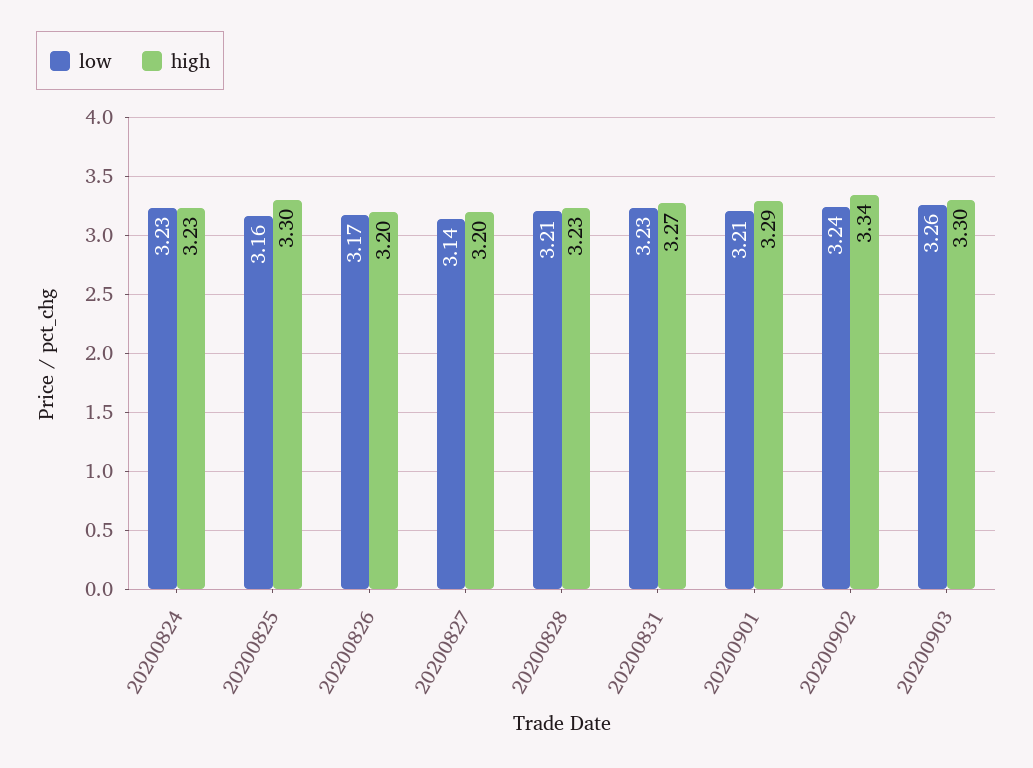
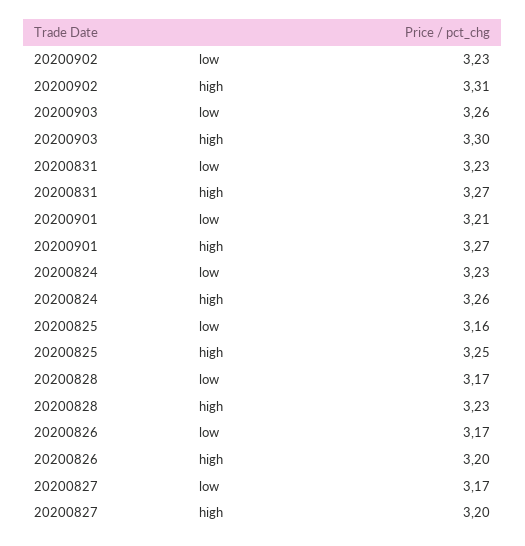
high, 20200824: 3.23 -> 3.26
high, 20200825: 3.3 -> 3.25
low, 20200827: 3.14 -> 3.17
low, 20200828: 3.21 -> 3.17
high, 20200901: 3.29 -> 3.27
low, 20200902: 3.24 -> 3.23
high, 20200902: 3.34 -> 3.31

